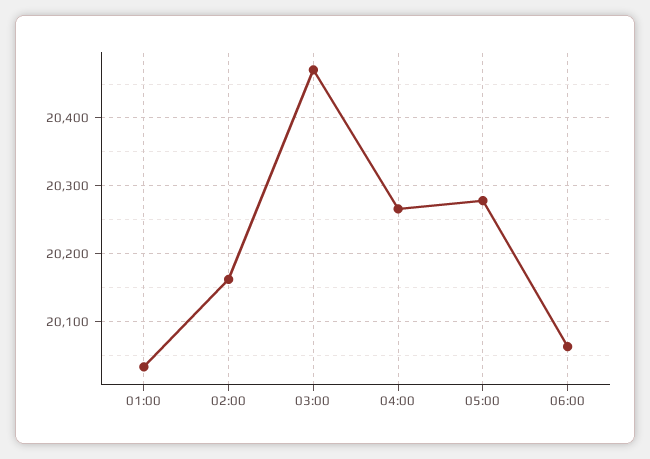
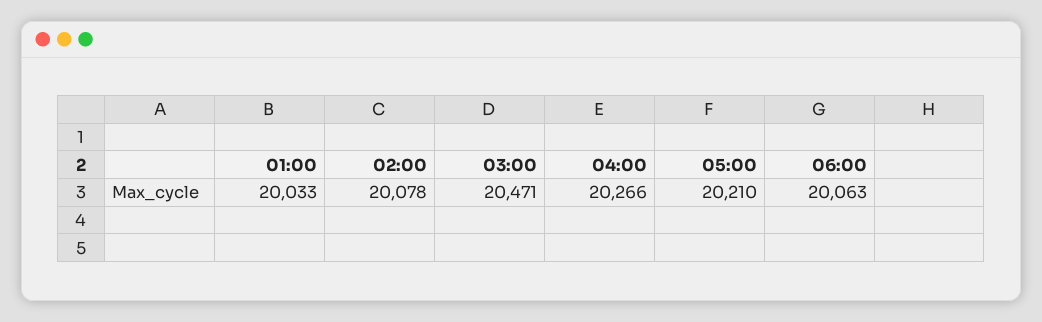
02:00: 20160 -> 20078
05:00: 20280 -> 20210

